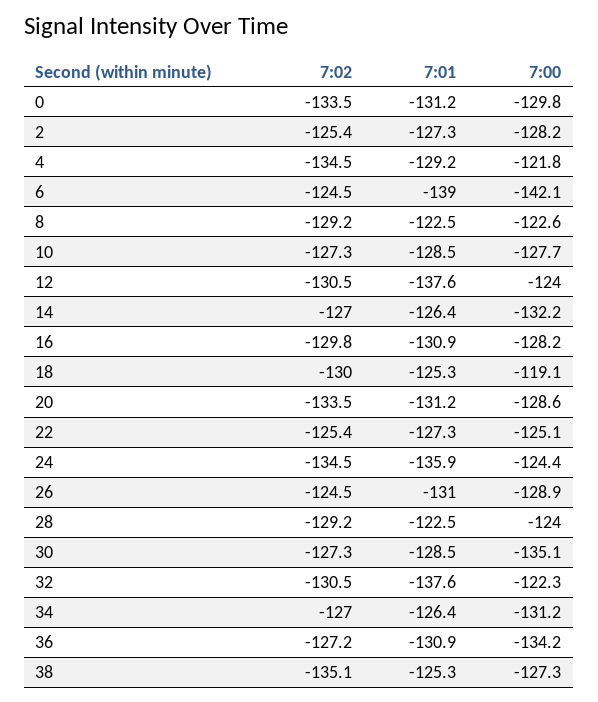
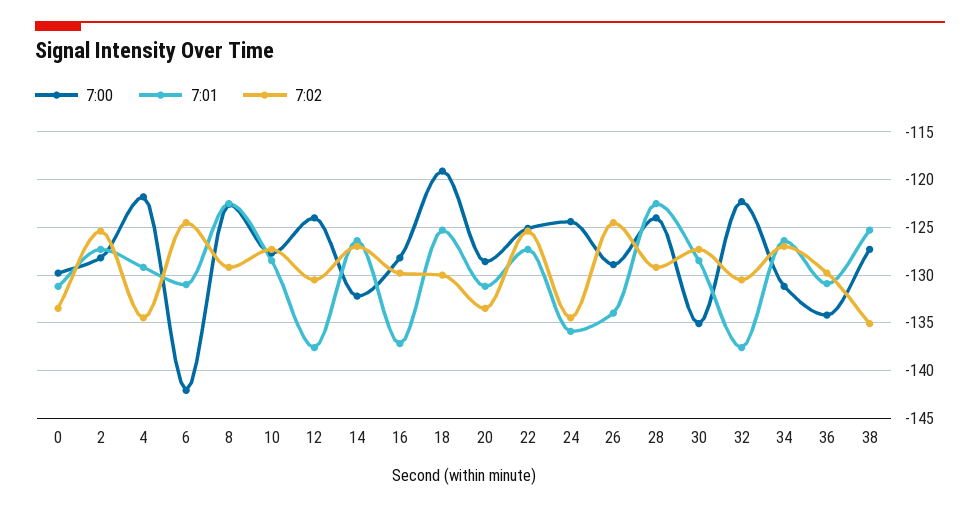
7:01, 6: -139 -> -131
7:01, 16: -130.9 -> -137
7:01, 26: -131 -> -134
7:02, 36: -127.2 -> -130

